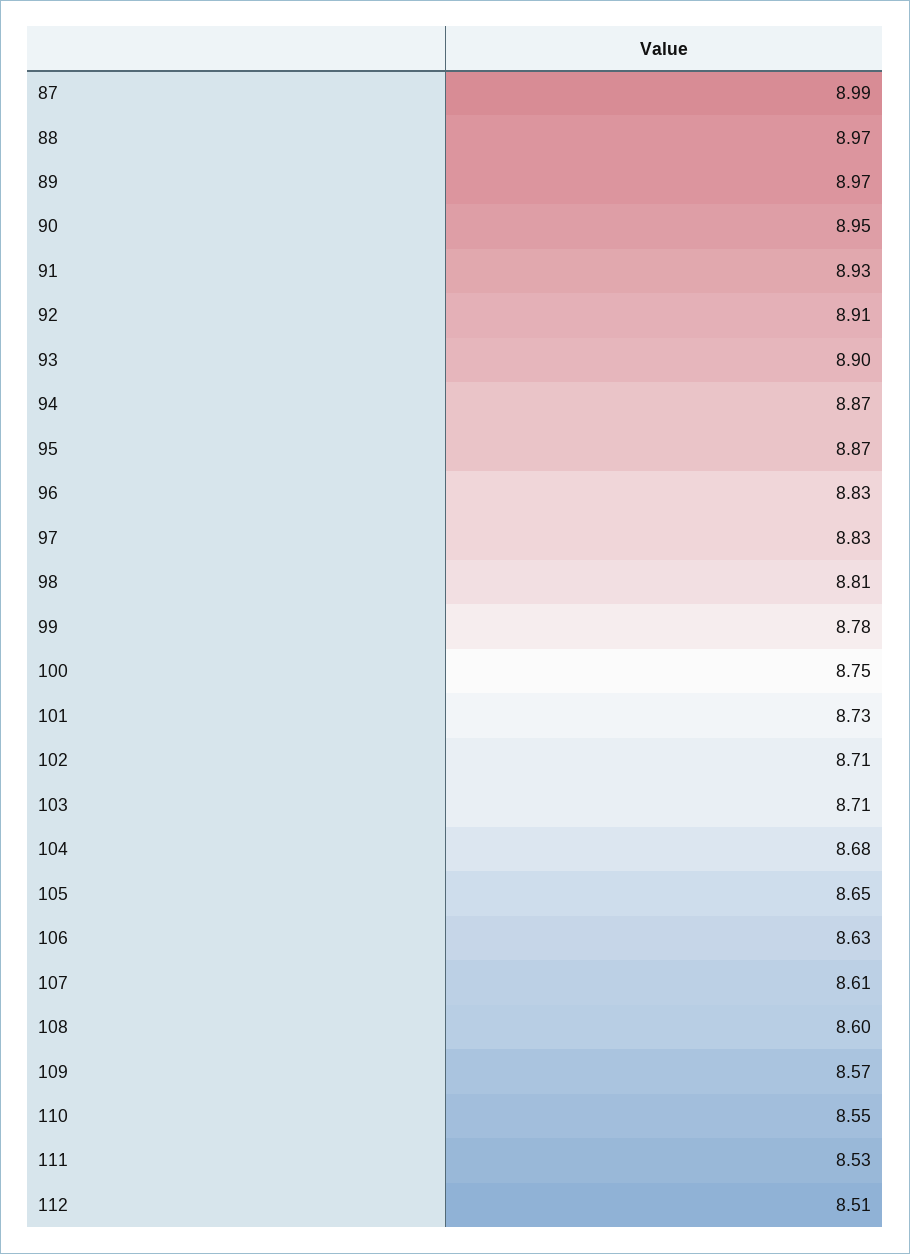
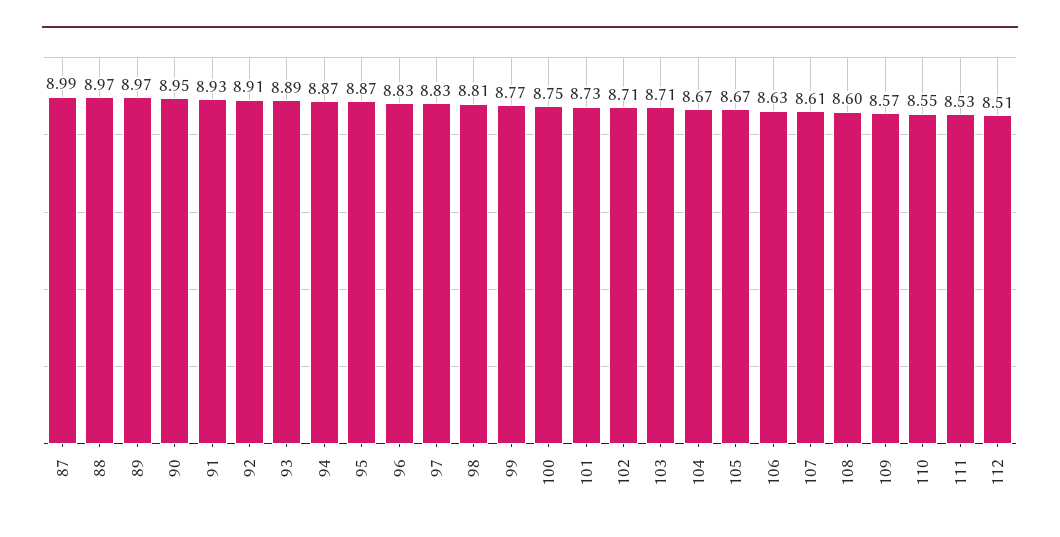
93: 8.9 -> 8.89
99: 8.78 -> 8.77
104: 8.68 -> 8.67
105: 8.65 -> 8.67

